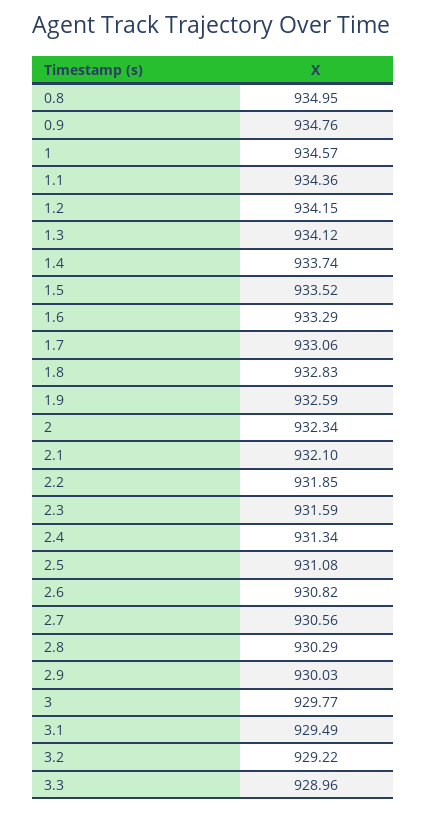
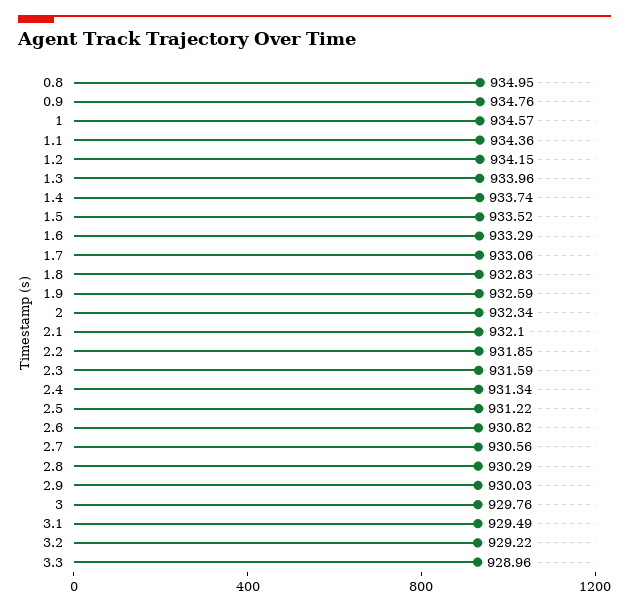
1.3: 934.12 -> 933.96
2.5: 931.08 -> 931.22
3: 929.77 -> 929.76

